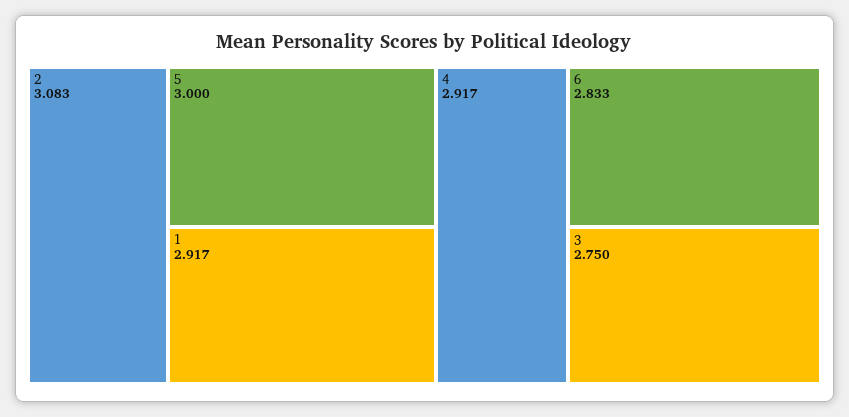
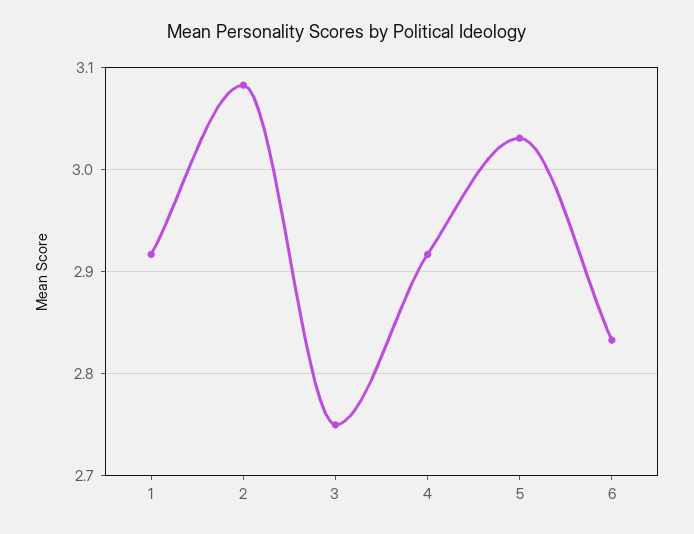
5: 3 -> 3.03

